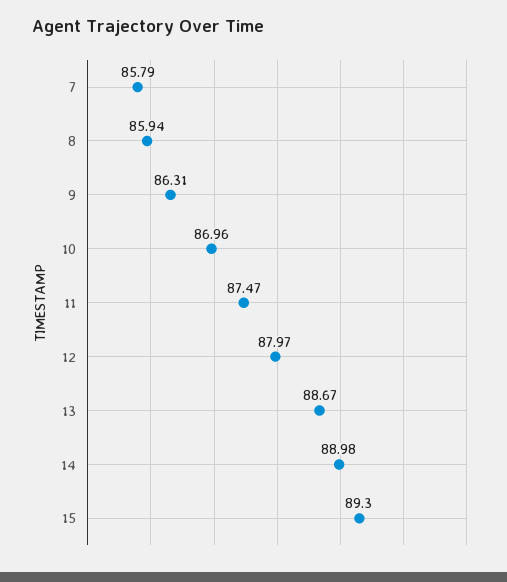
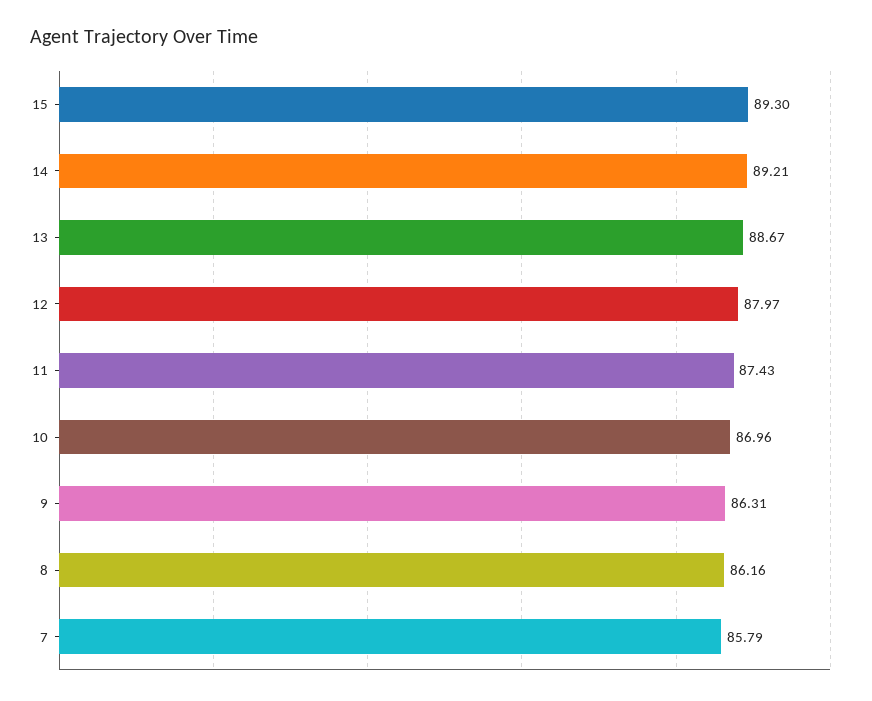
8: 85.94 -> 86.16
11: 87.47 -> 87.43
14: 88.98 -> 89.21

